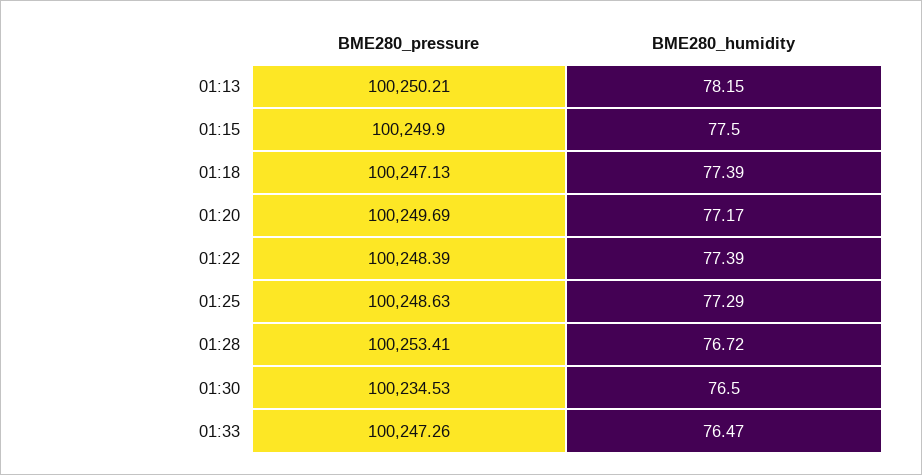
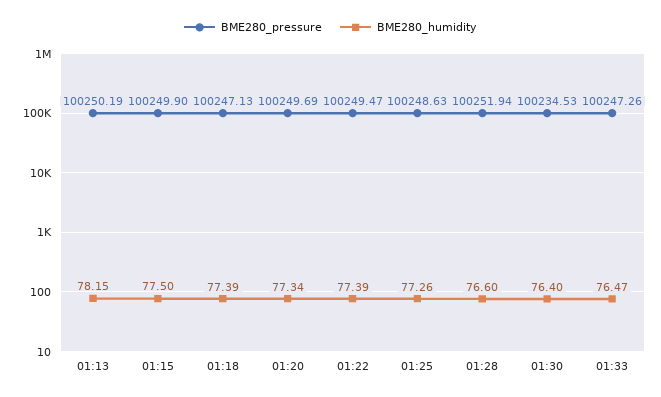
BME280_pressure, 01:13: 100250.21 -> 100250.19
BME280_humidity, 01:20: 77.17 -> 77.34
BME280_pressure, 01:22: 100248.39 -> 100249.47
BME280_humidity, 01:25: 77.29 -> 77.26
BME280_pressure, 01:28: 100253.41 -> 100251.94
BME280_humidity, 01:28: 76.72 -> 76.6
BME280_humidity, 01:30: 76.5 -> 76.4

